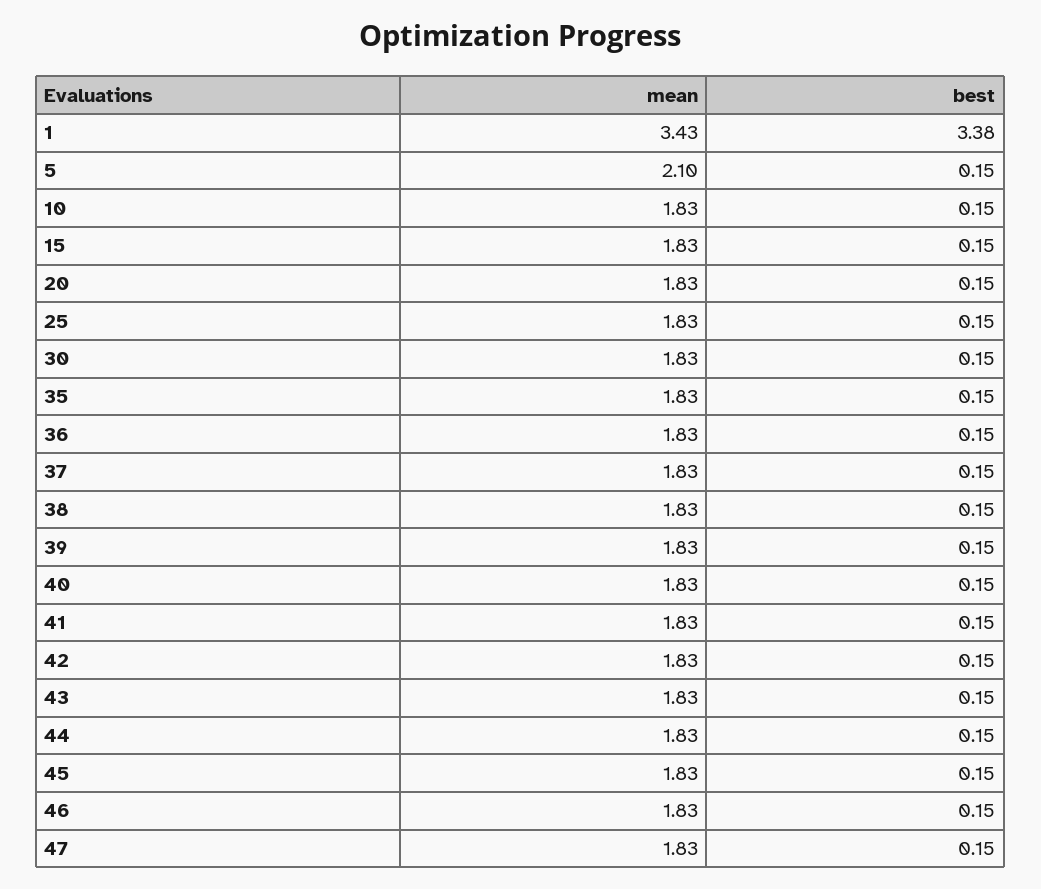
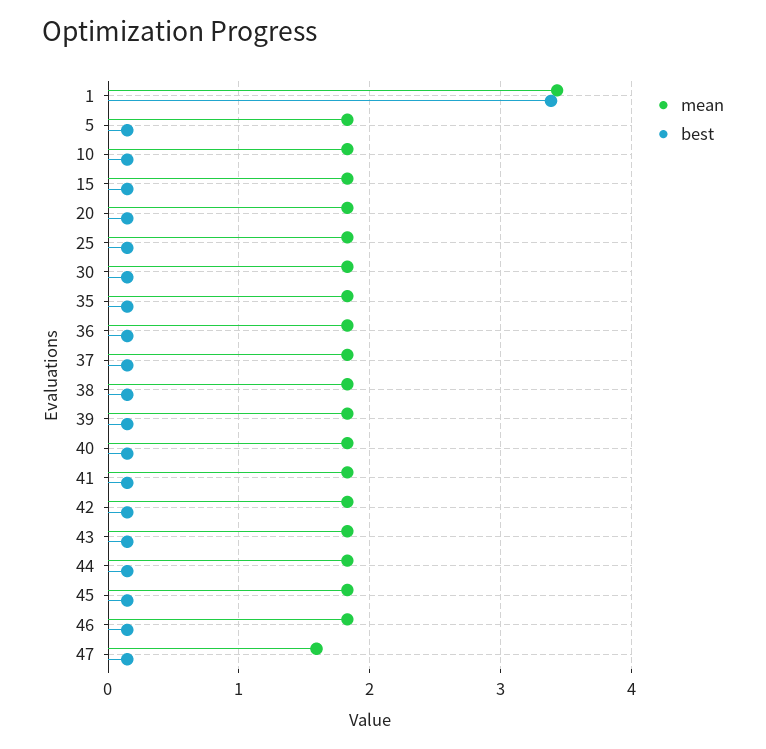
mean, 5: 2.1 -> 1.8
mean, 47: 1.83 -> 1.6

